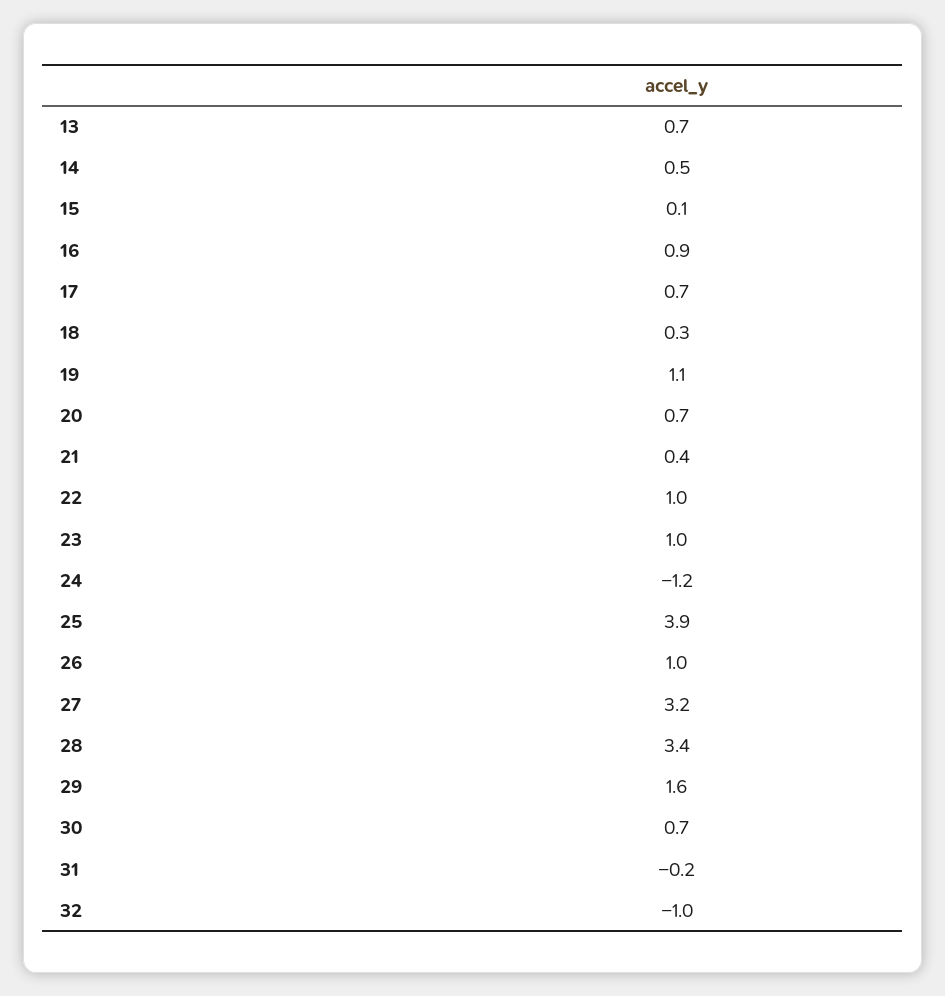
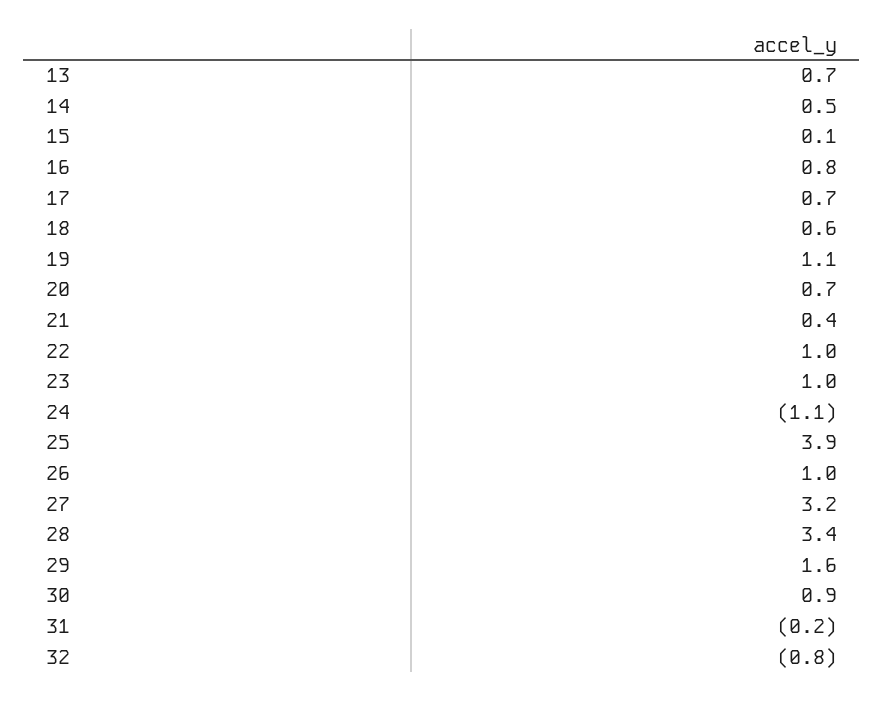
16: 0.9 -> 0.8
18: 0.3 -> 0.6
24: -1.2 -> -1.1
30: 0.7 -> 0.9
32: -1 -> -0.8

